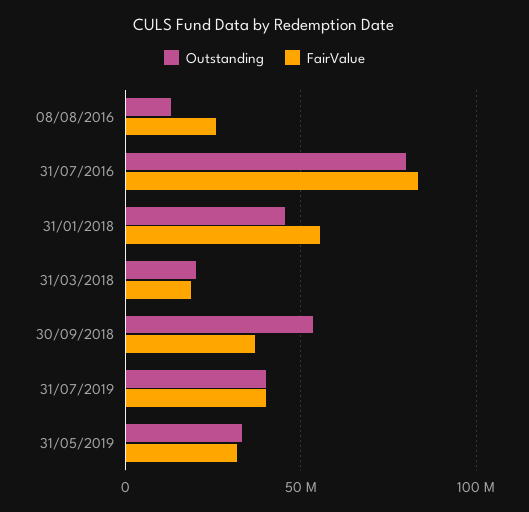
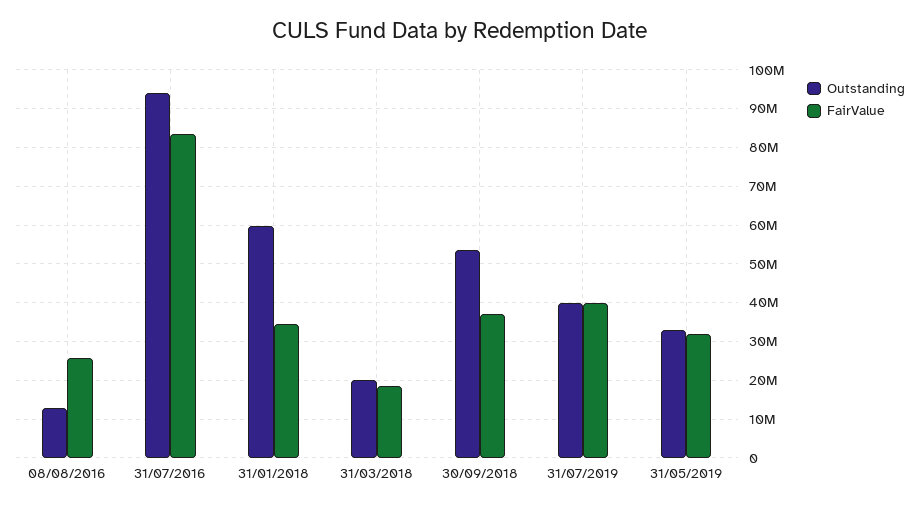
Outstanding, 31/07/2016: 80000000 -> 94000000
Outstanding, 31/01/2018: 45000000 -> 60000000
FairValue, 31/01/2018: 55000000 -> 34000000

